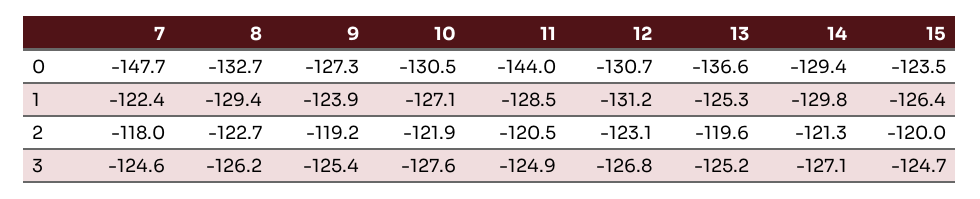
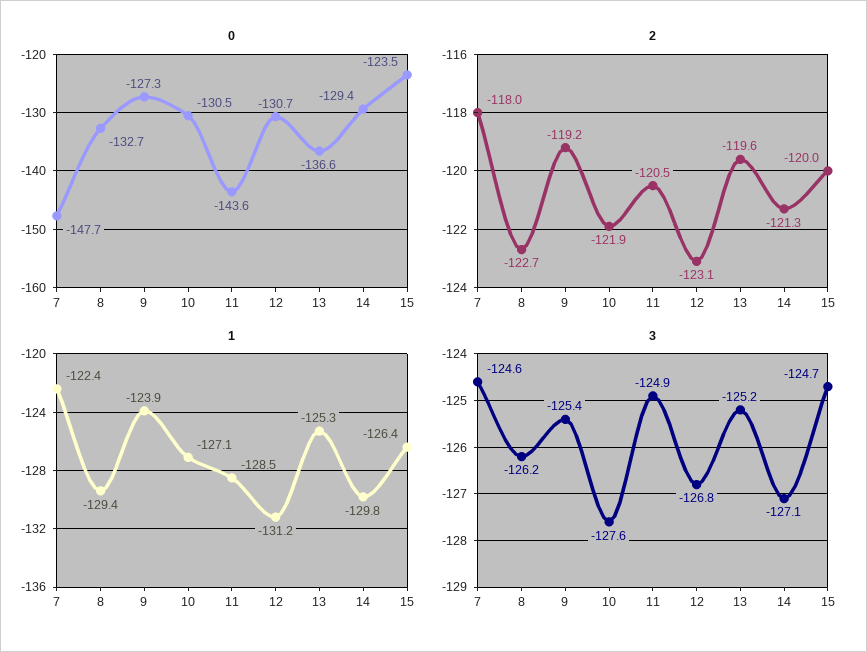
0, 11: -144 -> -143.6

